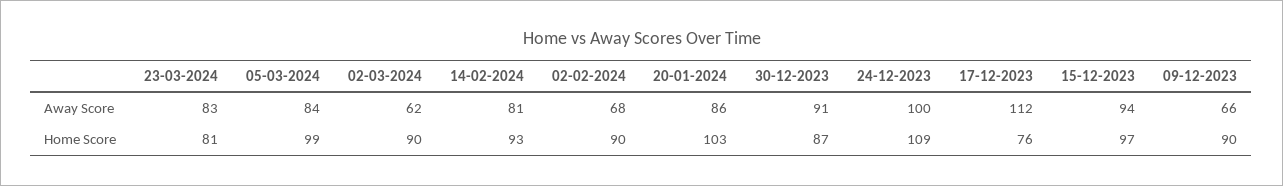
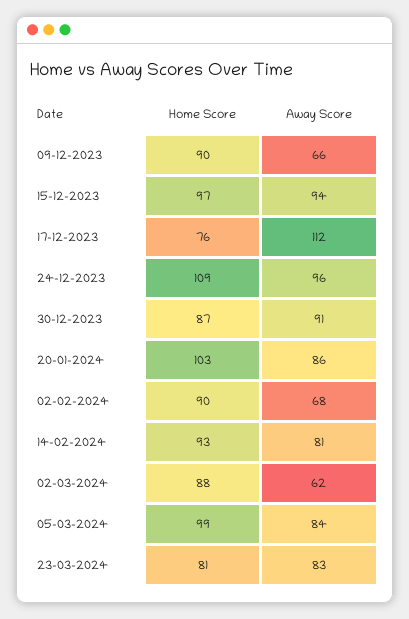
24-12-2023, Away Score: 100 -> 96
02-03-2024, Home Score: 90 -> 88

